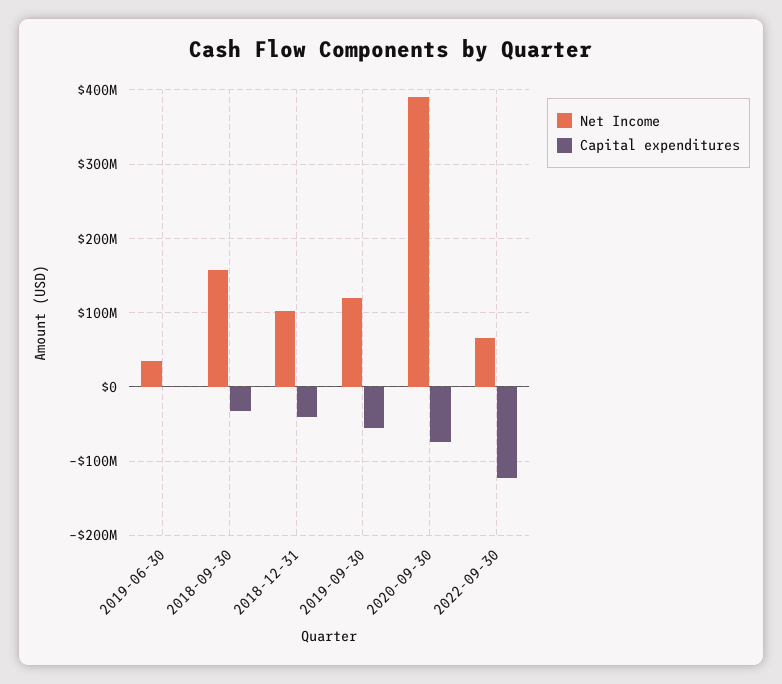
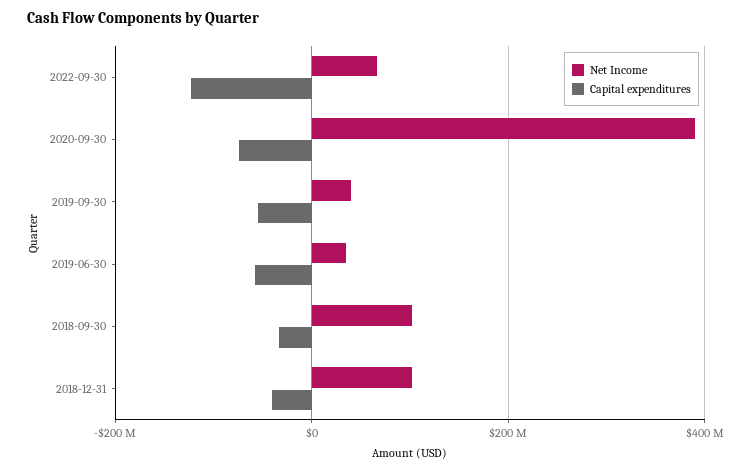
Capital expenditures, 2019-06-30: 0 -> -60000000
Net Income, 2018-09-30: 160000000 -> 100000000
Net Income, 2019-09-30: 120000000 -> 40000000

